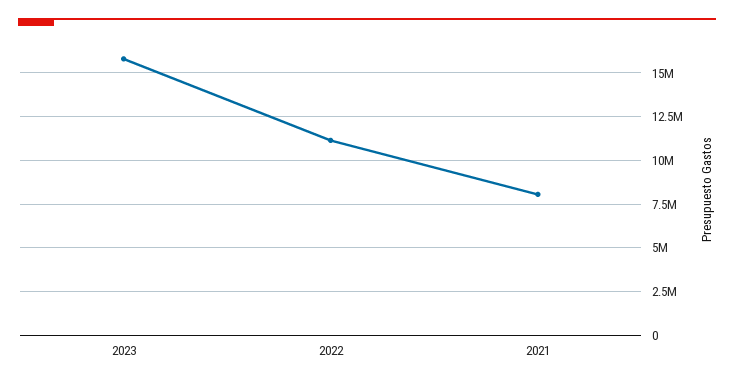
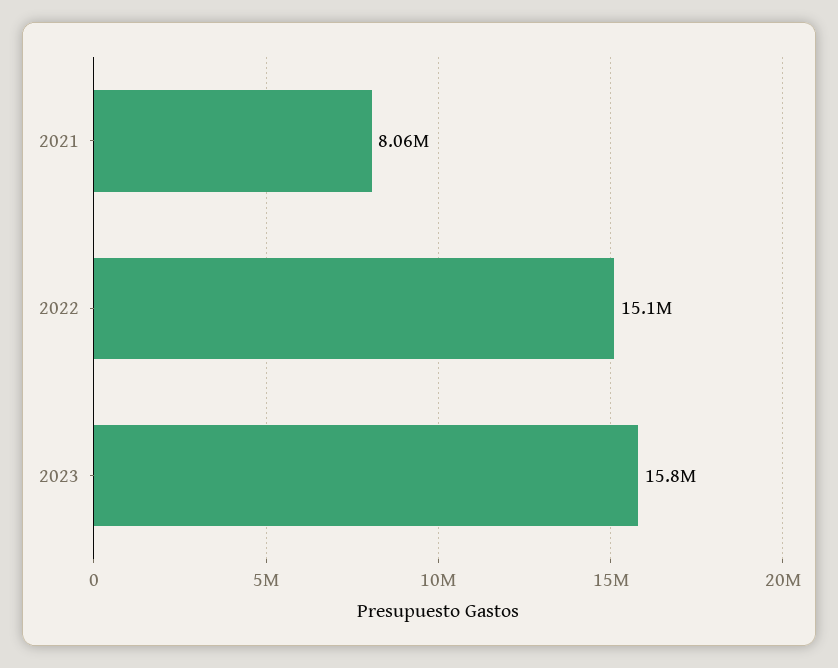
2022: 11000000 -> 15100000

